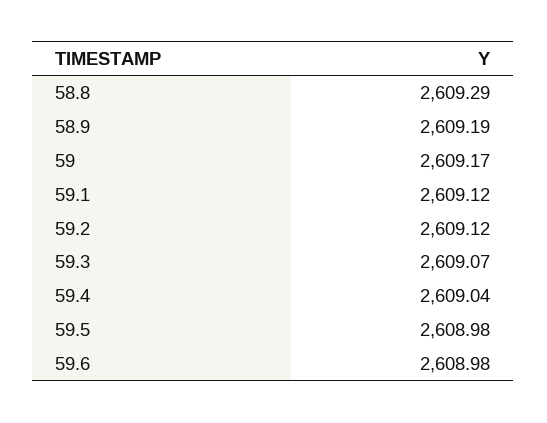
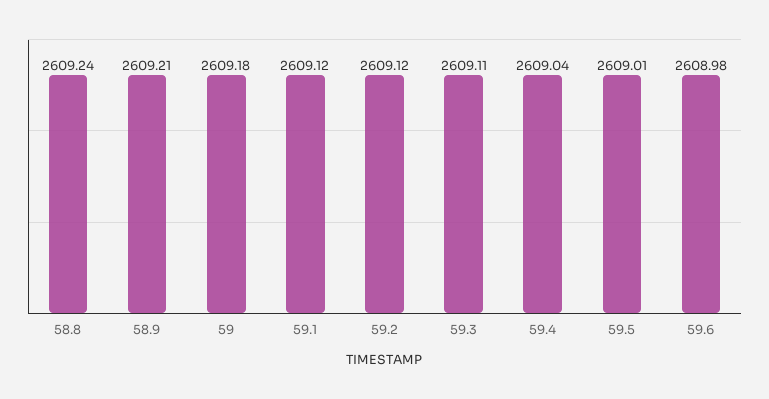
58.8: 2609.29 -> 2609.24
58.9: 2609.19 -> 2609.21
59: 2609.17 -> 2609.18
59.3: 2609.07 -> 2609.11
59.5: 2608.98 -> 2609.01

